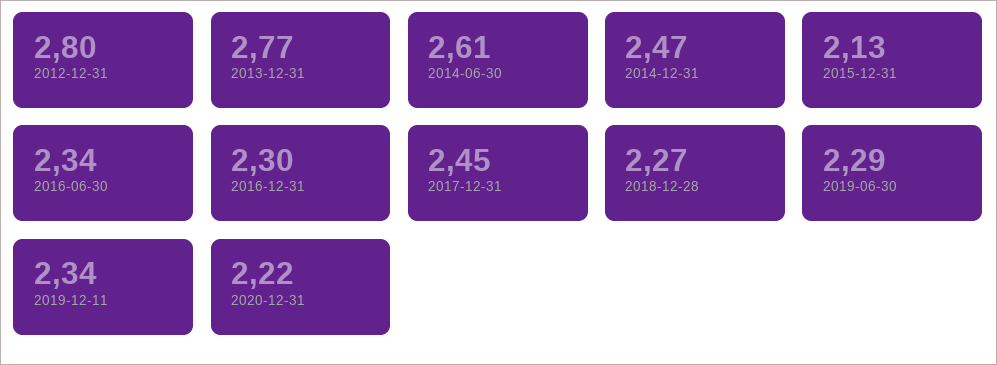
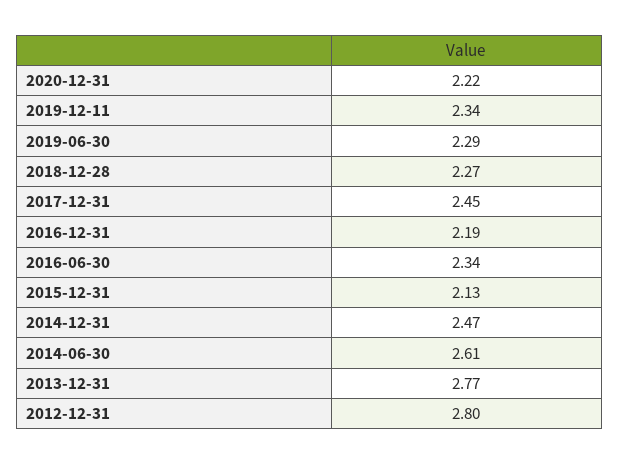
2016-12-31: 2.3 -> 2.19

